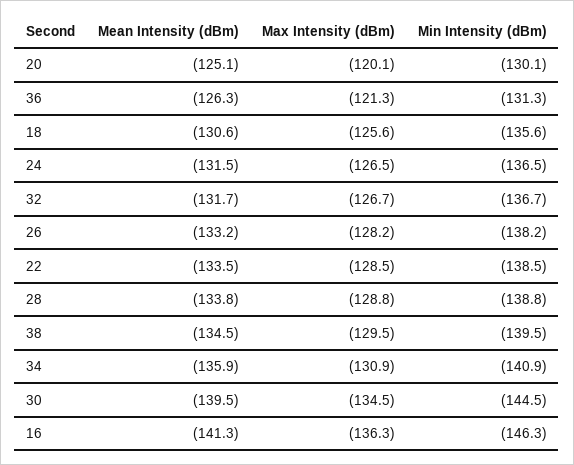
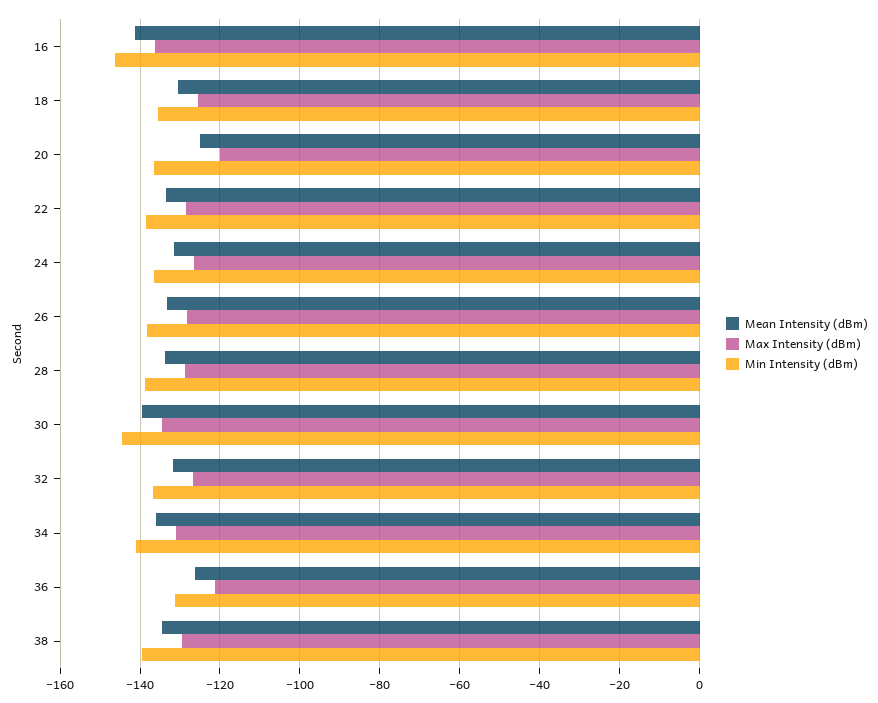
Min Intensity (dBm), 20: -130.1 -> -136

